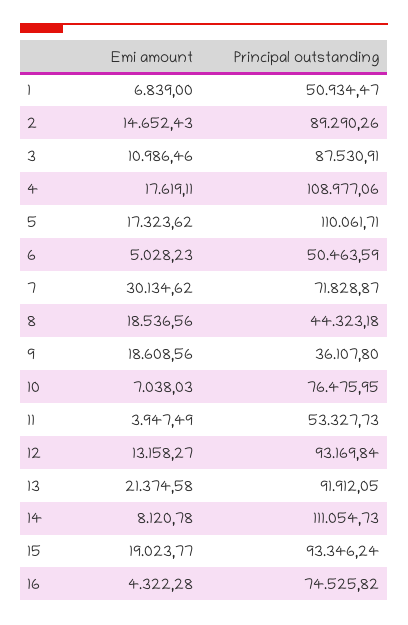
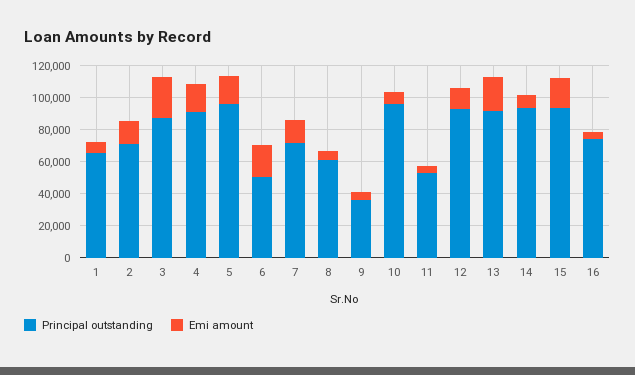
Principal outstanding, 1: 50934.47 -> 65000
Principal outstanding, 2: 89290.26 -> 70000
Emi amount, 3: 10986.46 -> 25000
Principal outstanding, 4: 108977.06 -> 90000
Principal outstanding, 5: 110061.71 -> 95000
Emi amount, 6: 5028.23 -> 20000
Emi amount, 7: 30134.62 -> 15000
Emi amount, 8: 18536.56 -> 5000
Principal outstanding, 8: 44323.18 -> 60000
Emi amount, 9: 18608.56 -> 5000
Principal outstanding, 10: 76475.95 -> 95000
Principal outstanding, 14: 111054.73 -> 95000

